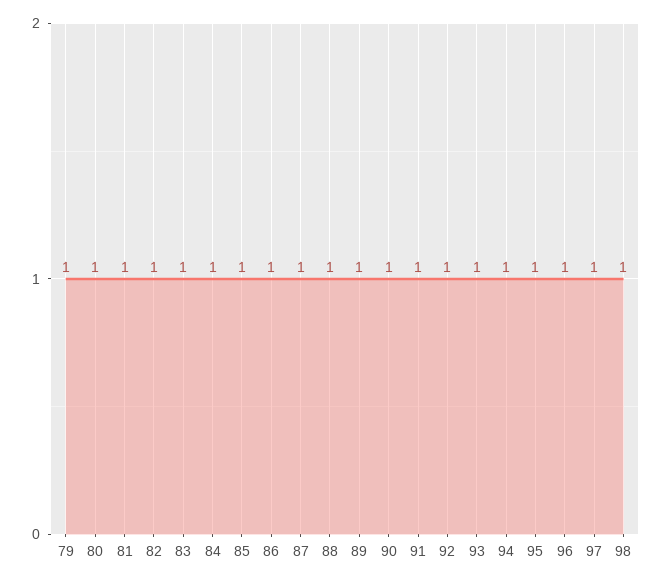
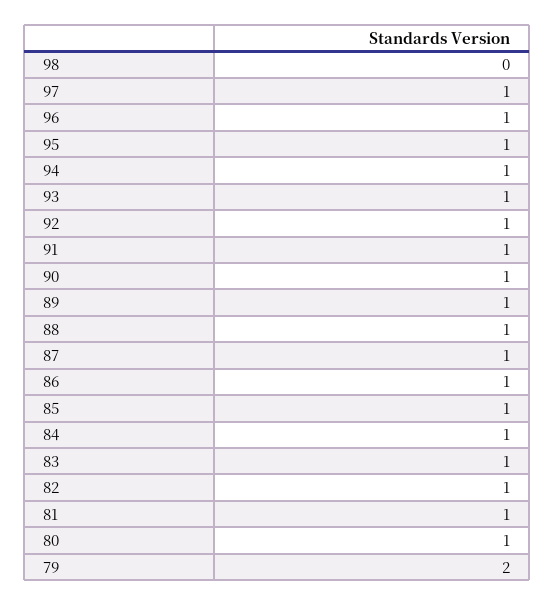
79: 1 -> 2
98: 1 -> 0

